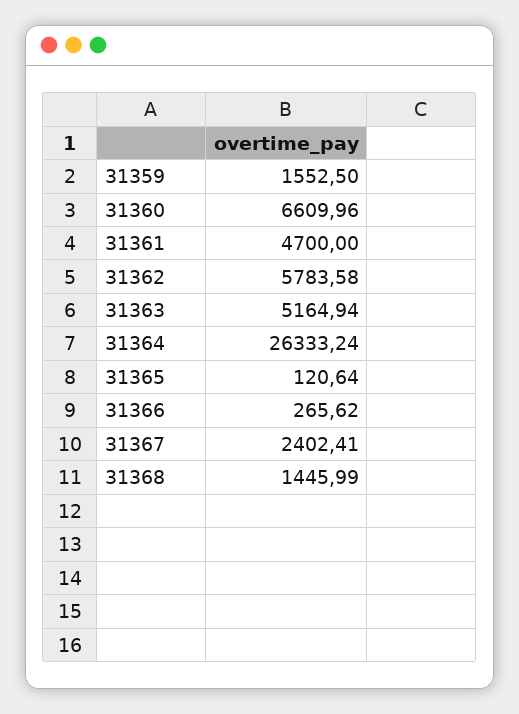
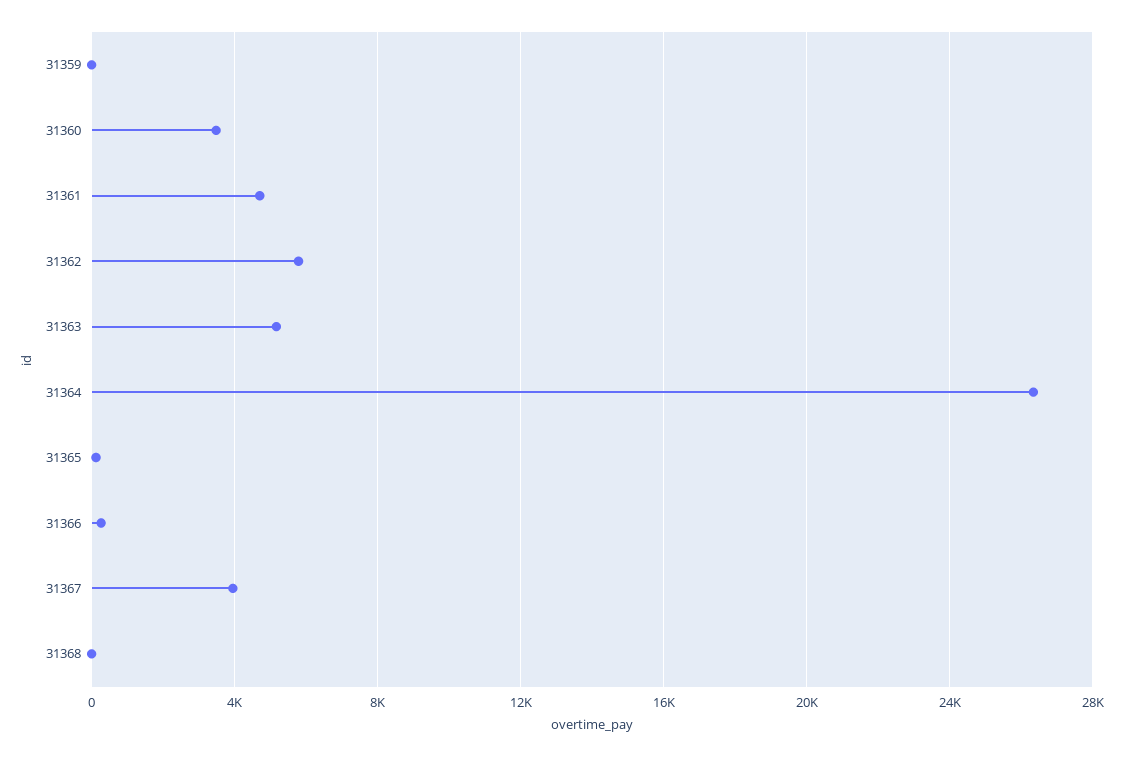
31359: 1552.5 -> 0
31360: 6609.96 -> 3500
31367: 2402.41 -> 4000
31368: 1445.99 -> 0

